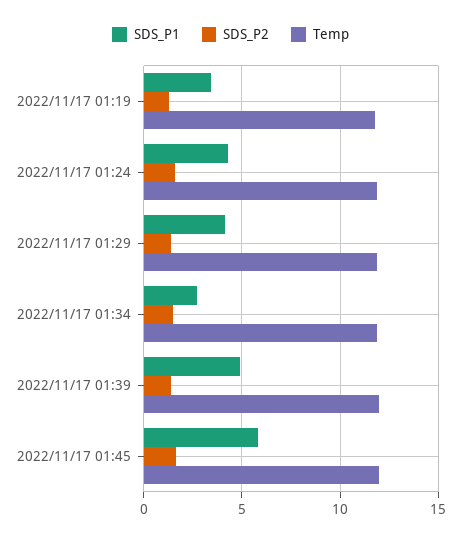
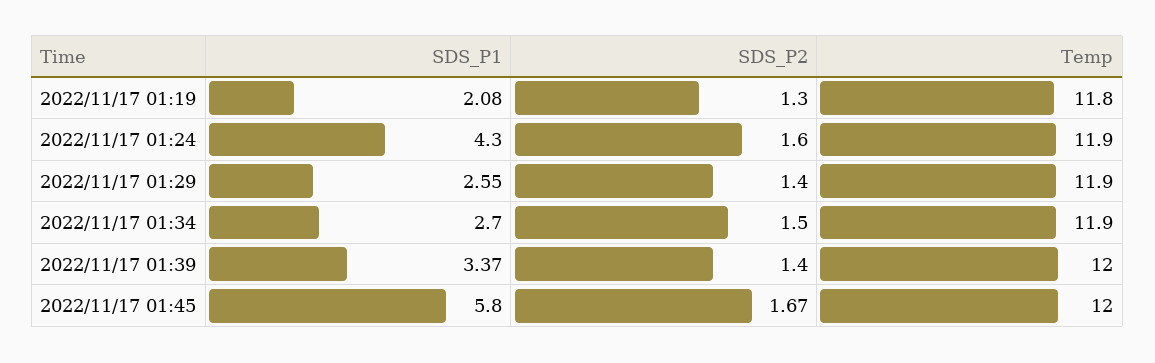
SDS_P1, 2022/11/17 01:19: 3.5 -> 2.08
SDS_P1, 2022/11/17 01:29: 4 -> 2.55
SDS_P1, 2022/11/17 01:39: 5 -> 3.37

